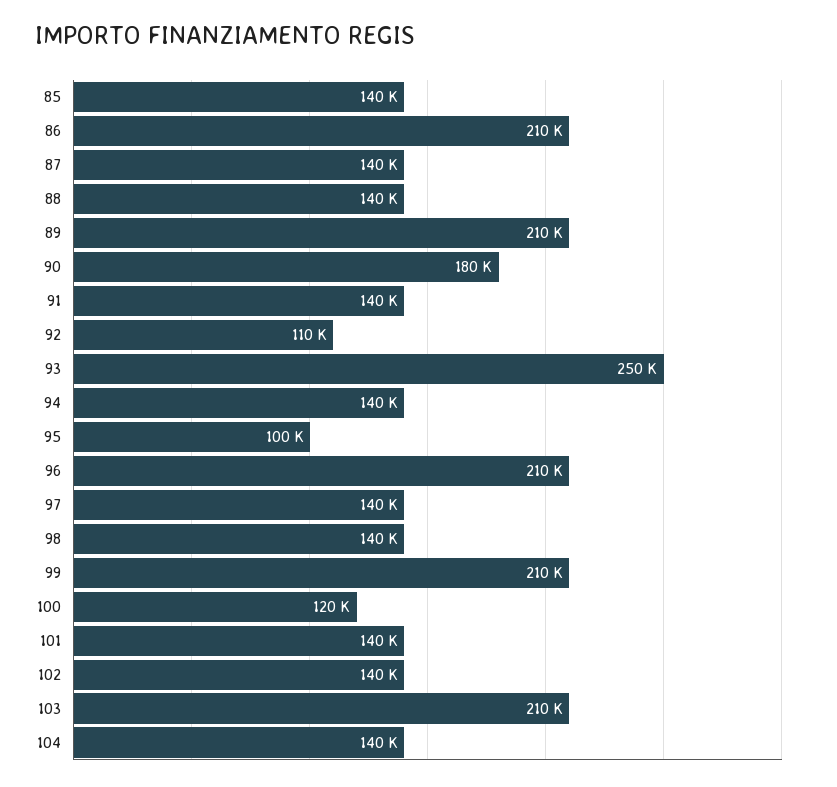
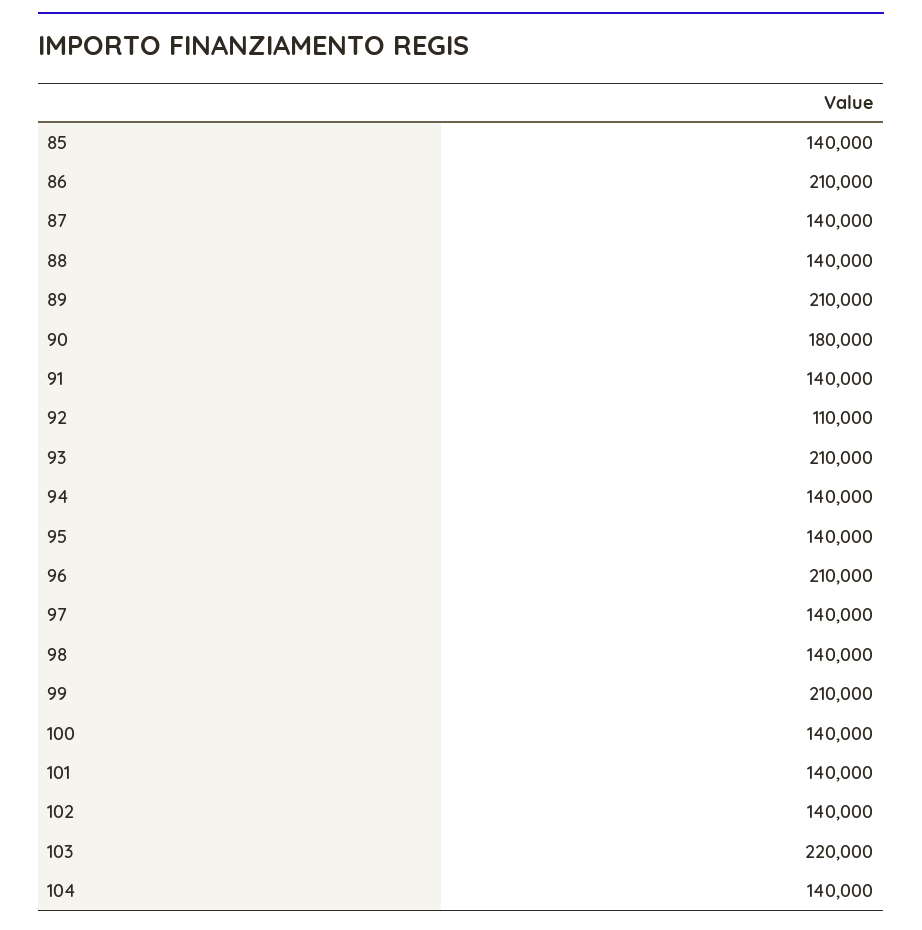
93: 250000 -> 210000
95: 100000 -> 140000
100: 120000 -> 140000
103: 210000 -> 220000

